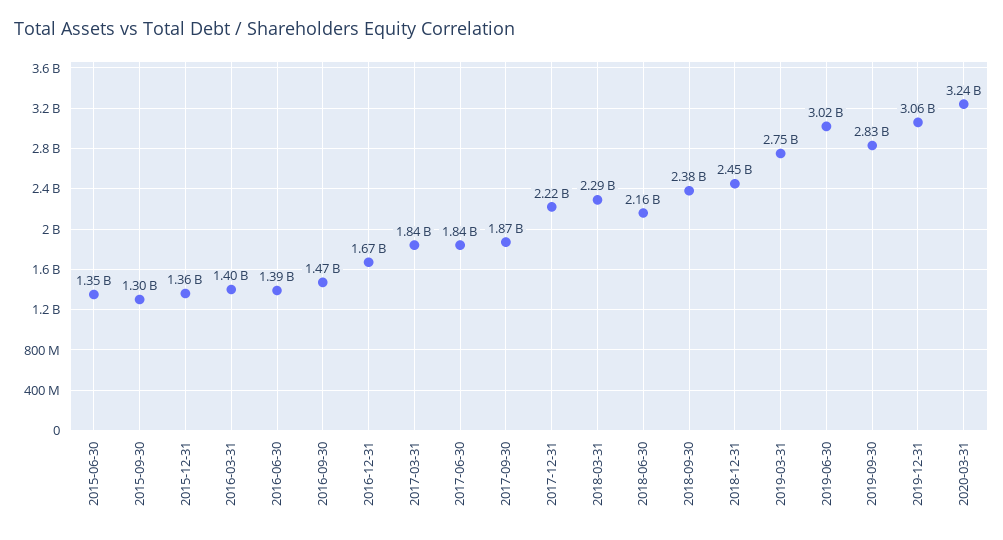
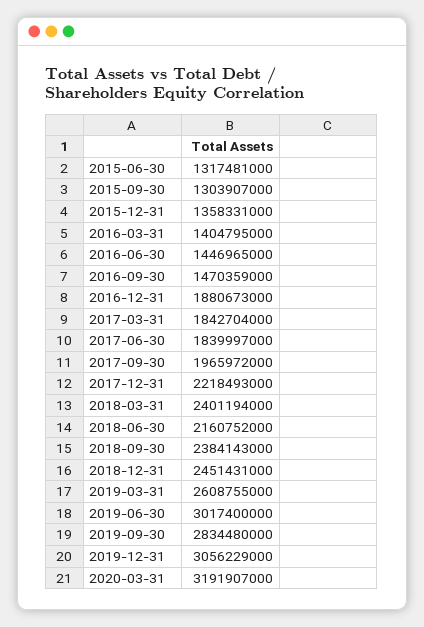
2015-06-30: 1350000000 -> 1317481000
2016-06-30: 1390000000 -> 1446965000
2016-12-31: 1670000000 -> 1880673000
2017-09-30: 1870000000 -> 1965972000
2018-03-31: 2290000000 -> 2401194000
2019-03-31: 2750000000 -> 2608755000
2020-03-31: 3240000000 -> 3191907000

